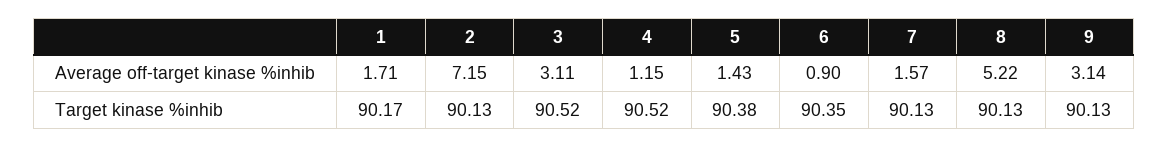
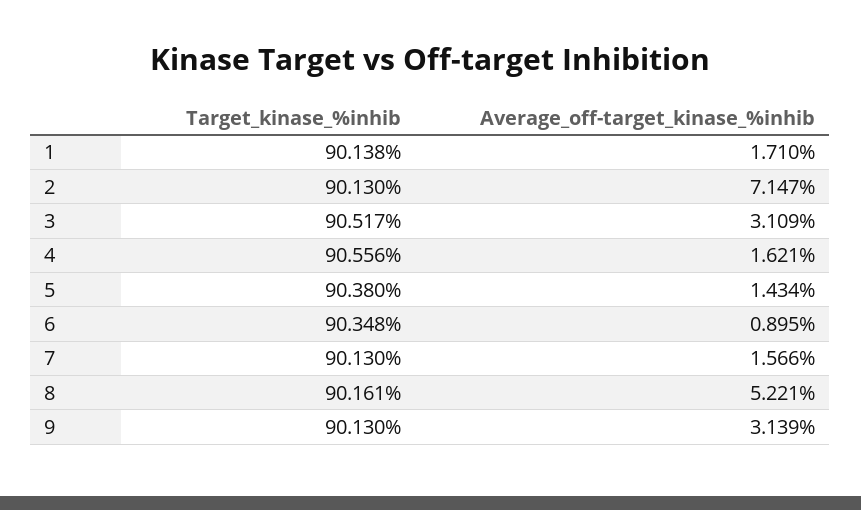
4, Average off-target kinase %inhib: 1.15 -> 1.621
1, Target kinase %inhib: 90.17 -> 90.138
4, Target kinase %inhib: 90.52 -> 90.556
8, Target kinase %inhib: 90.13 -> 90.161

